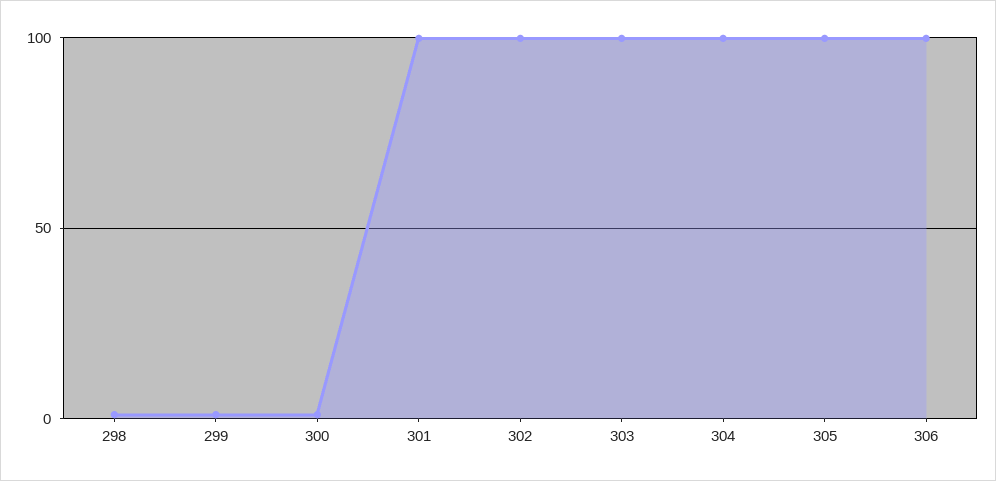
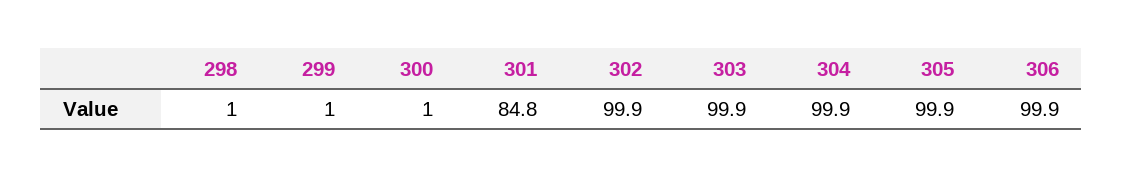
301: 100 -> 84.8

